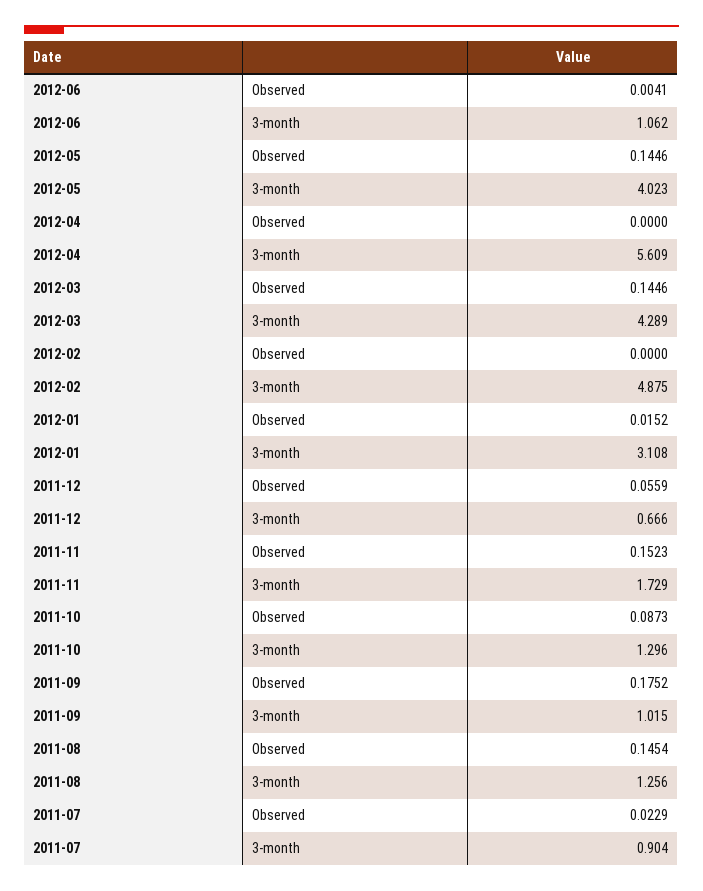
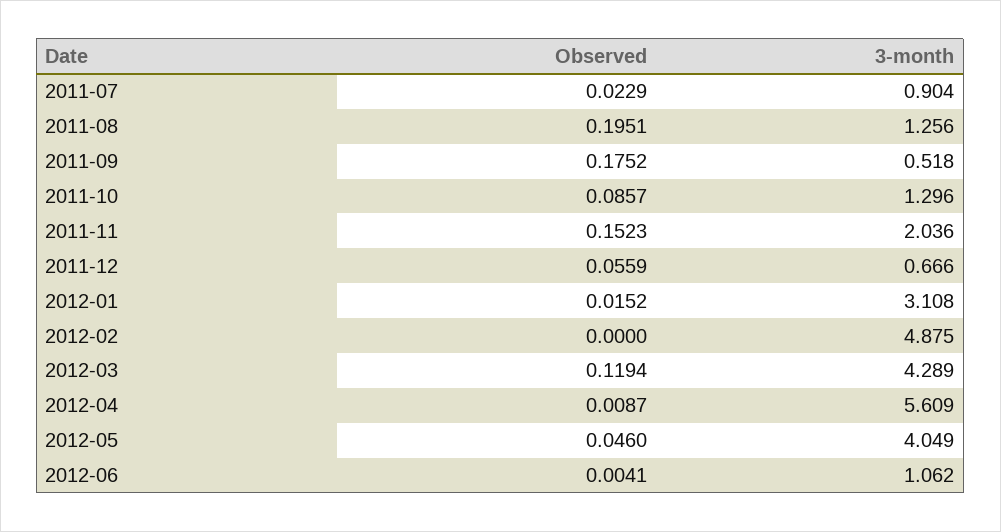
2012-05, Observed: 0.1446 -> 0.046
2012-05, 3-month: 4.023 -> 4.049
2012-04, Observed: 0 -> 0.0087
2012-03, Observed: 0.1446 -> 0.1194
2011-11, 3-month: 1.729 -> 2.036
2011-10, Observed: 0.0873 -> 0.0857
2011-09, 3-month: 1.015 -> 0.518
2011-08, Observed: 0.1454 -> 0.1951

